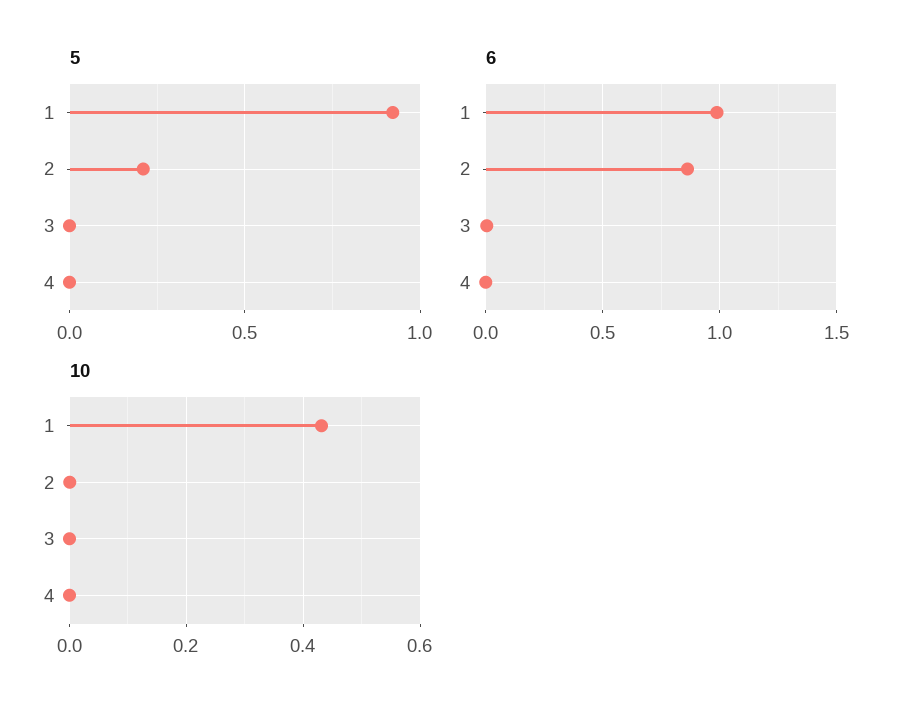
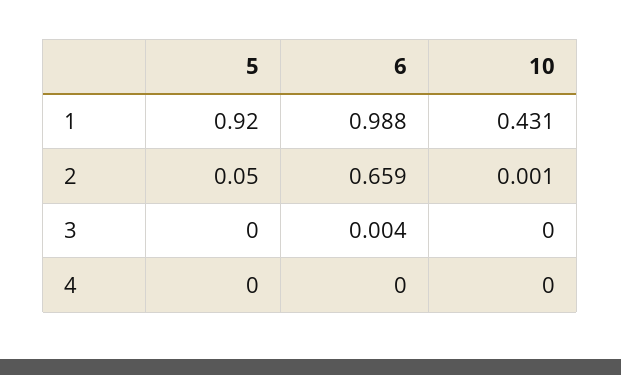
5, 2: 0.2 -> 0.05
6, 2: 0.85 -> 0.659

